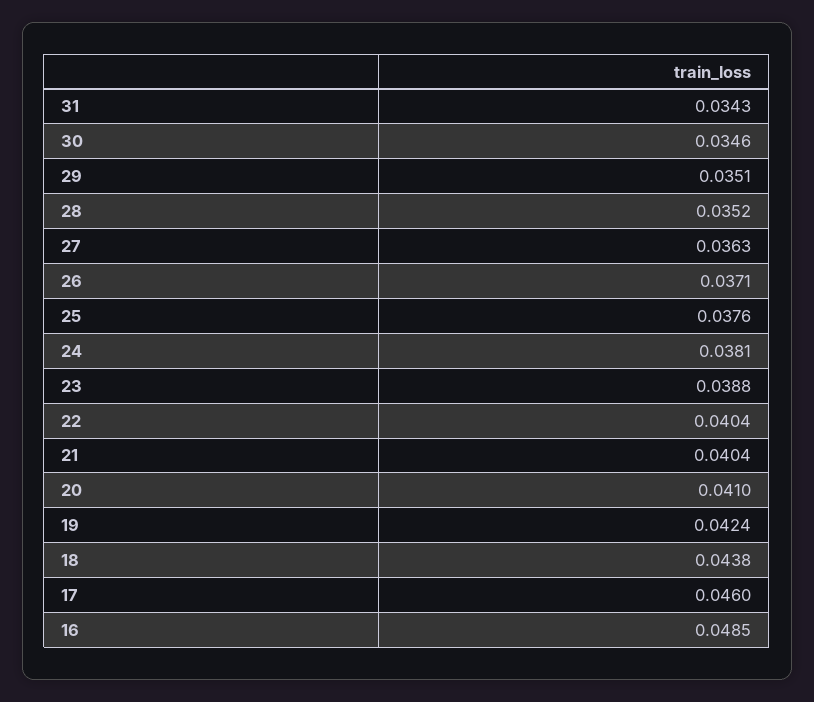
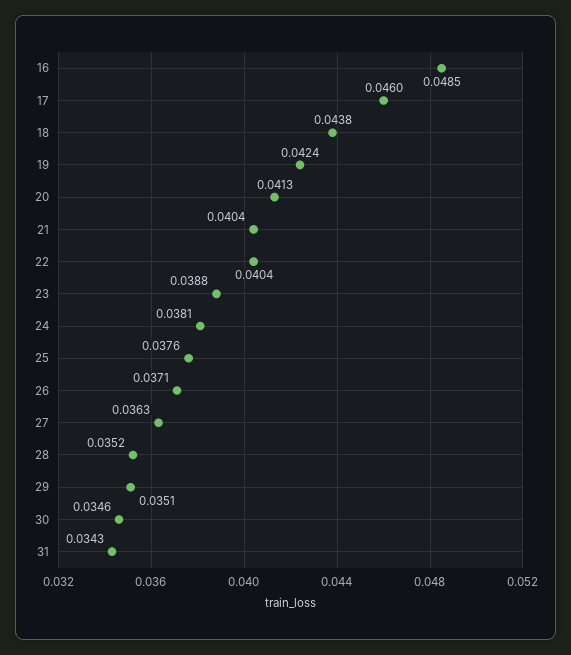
20: 0.041 -> 0.0413

